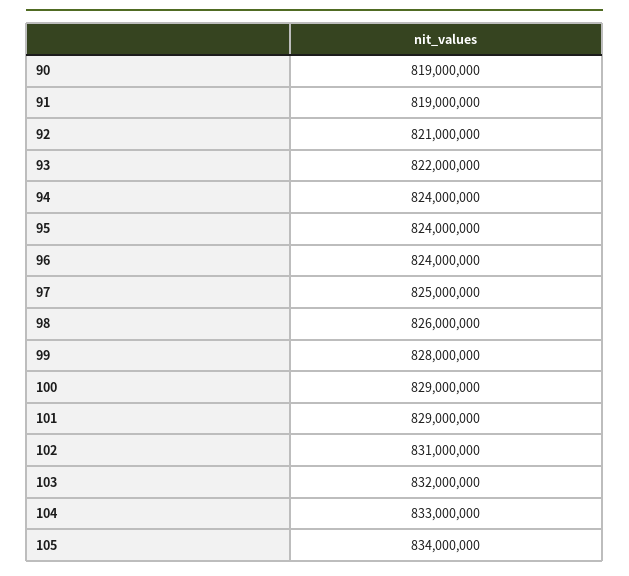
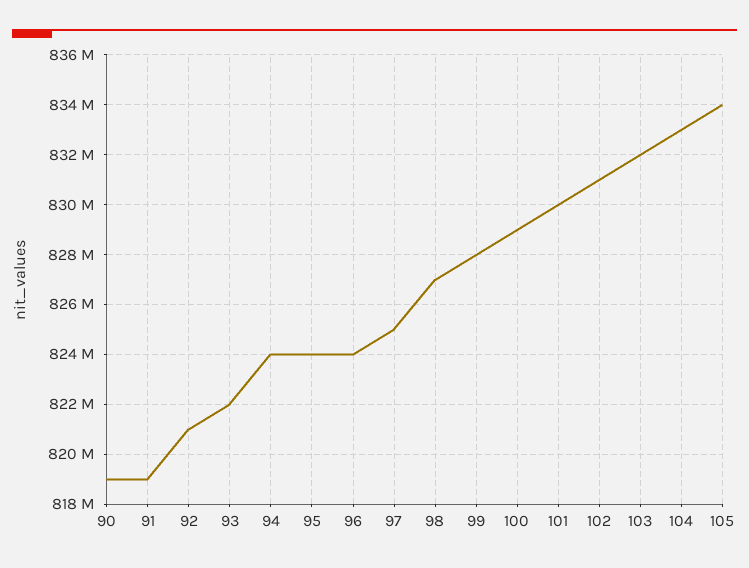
98: 826000000 -> 827000000
101: 829000000 -> 830000000

